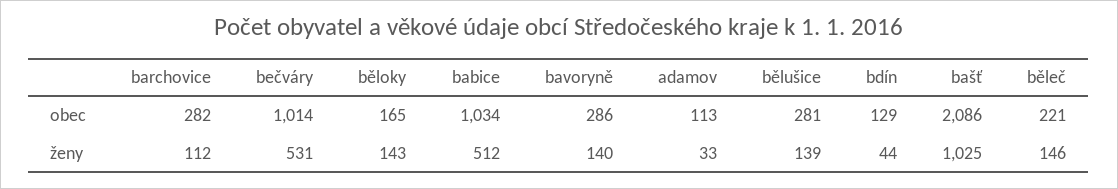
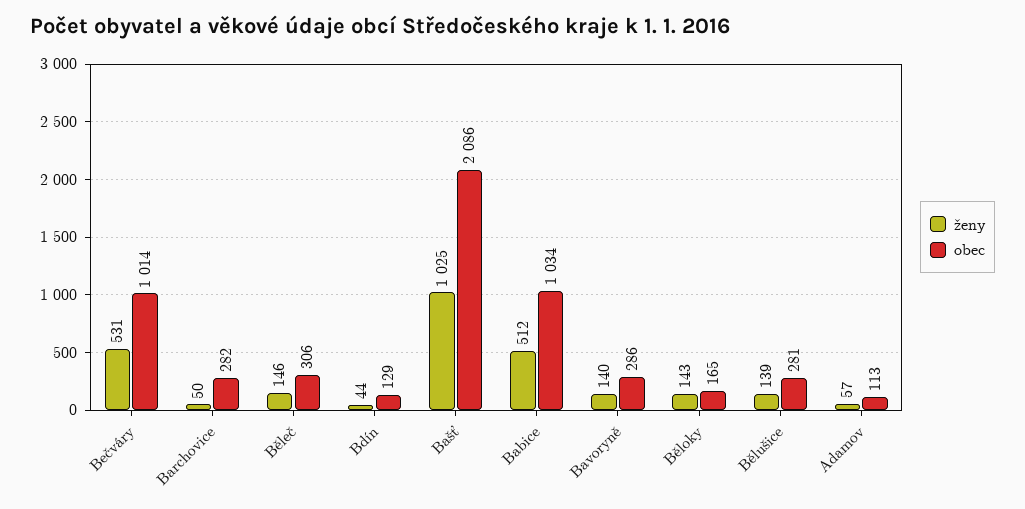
obec, běleč: 221 -> 306
ženy, barchovice: 112 -> 50
ženy, adamov: 33 -> 57

